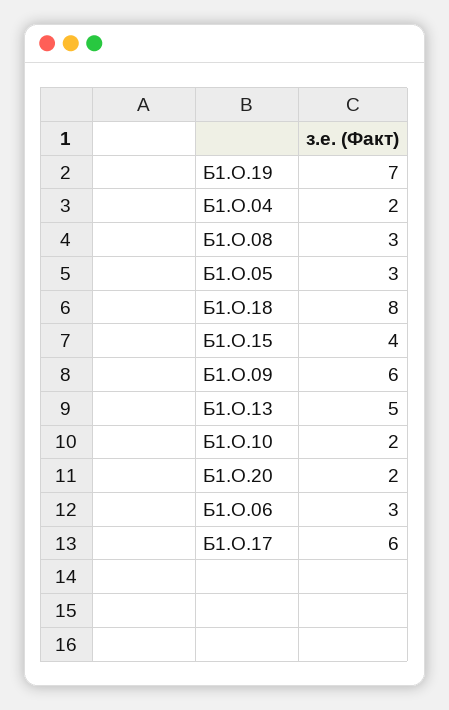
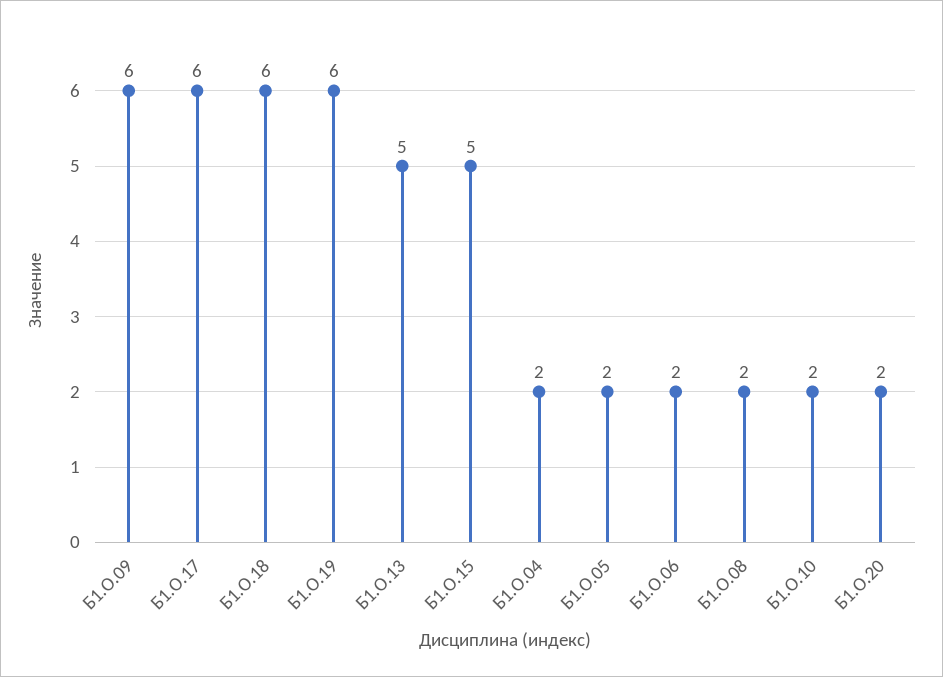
Б1.О.19: 7 -> 6
Б1.О.08: 3 -> 2
Б1.О.05: 3 -> 2
Б1.О.18: 8 -> 6
Б1.О.15: 4 -> 5
Б1.О.06: 3 -> 2

